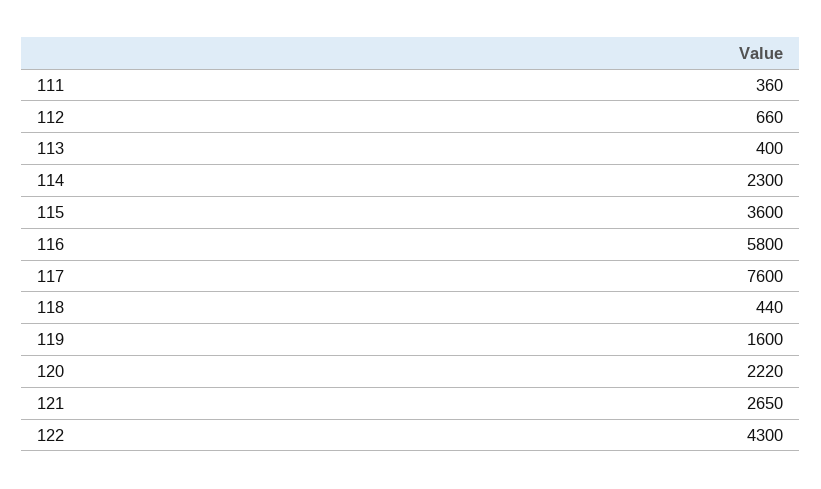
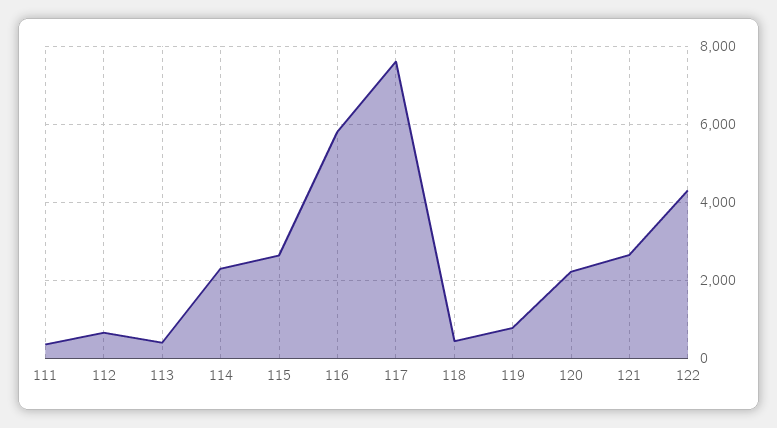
115: 3600 -> 2600
119: 1600 -> 800

